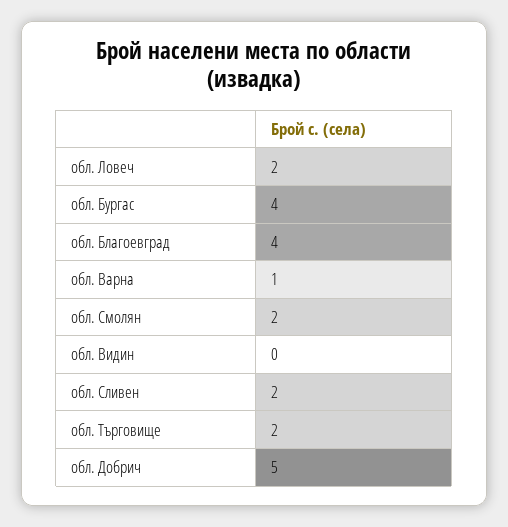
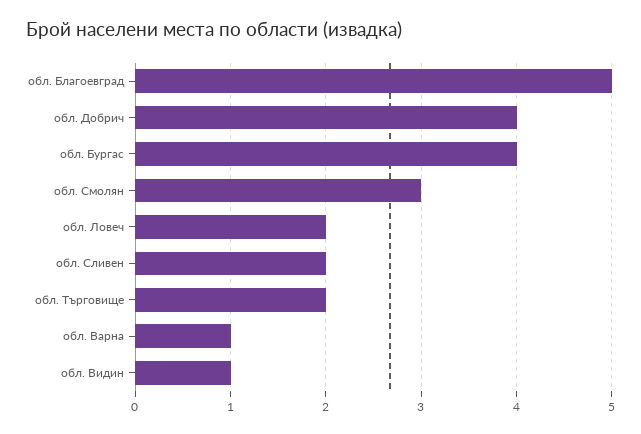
обл. Благоевград: 4 -> 5
обл. Смолян: 2 -> 3
обл. Видин: 0 -> 1
обл. Добрич: 5 -> 4

